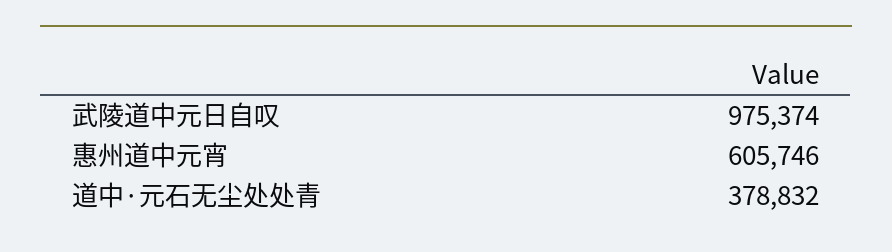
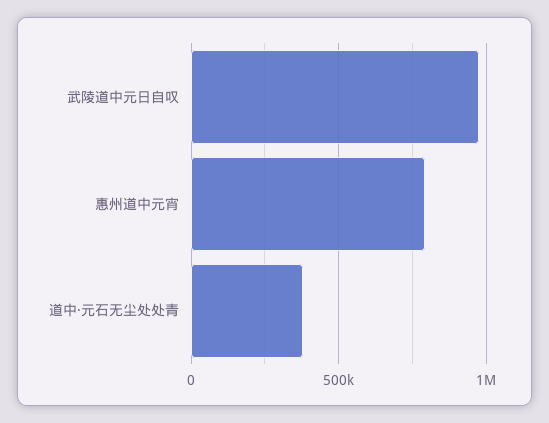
惠州道中元宵: 605746 -> 800000

